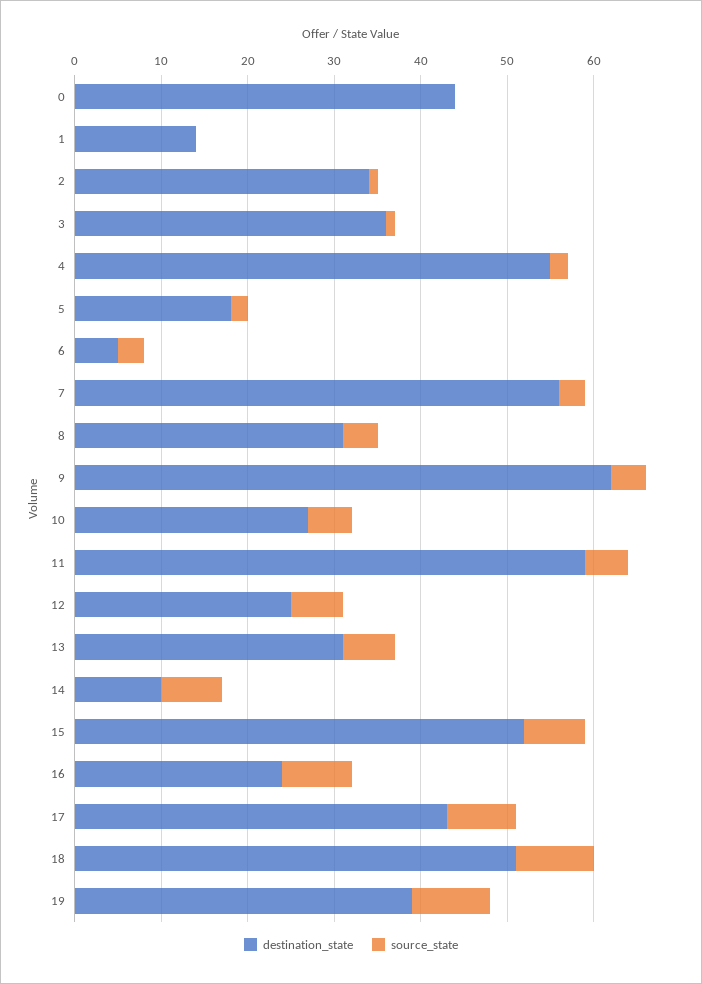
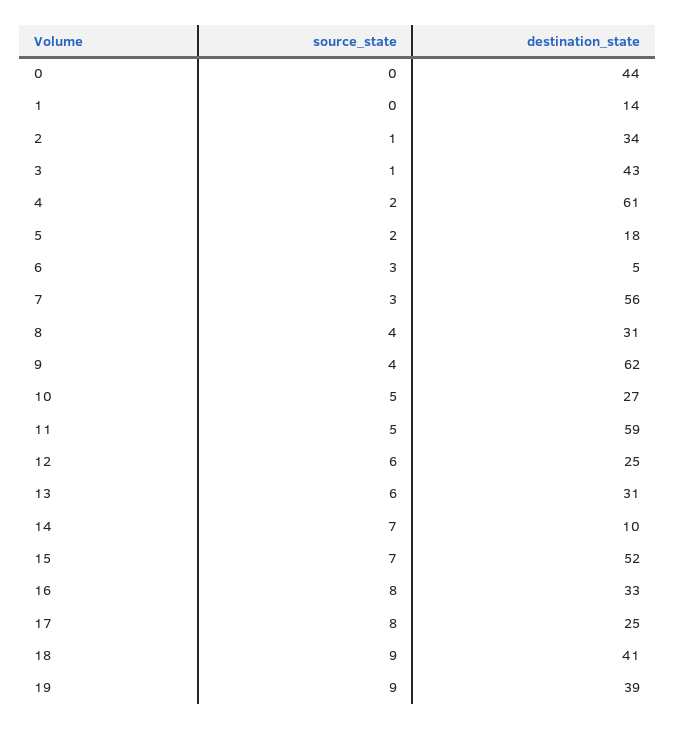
destination_state, 3: 36 -> 43
destination_state, 4: 55 -> 61
destination_state, 16: 24 -> 33
destination_state, 17: 43 -> 25
destination_state, 18: 51 -> 41

